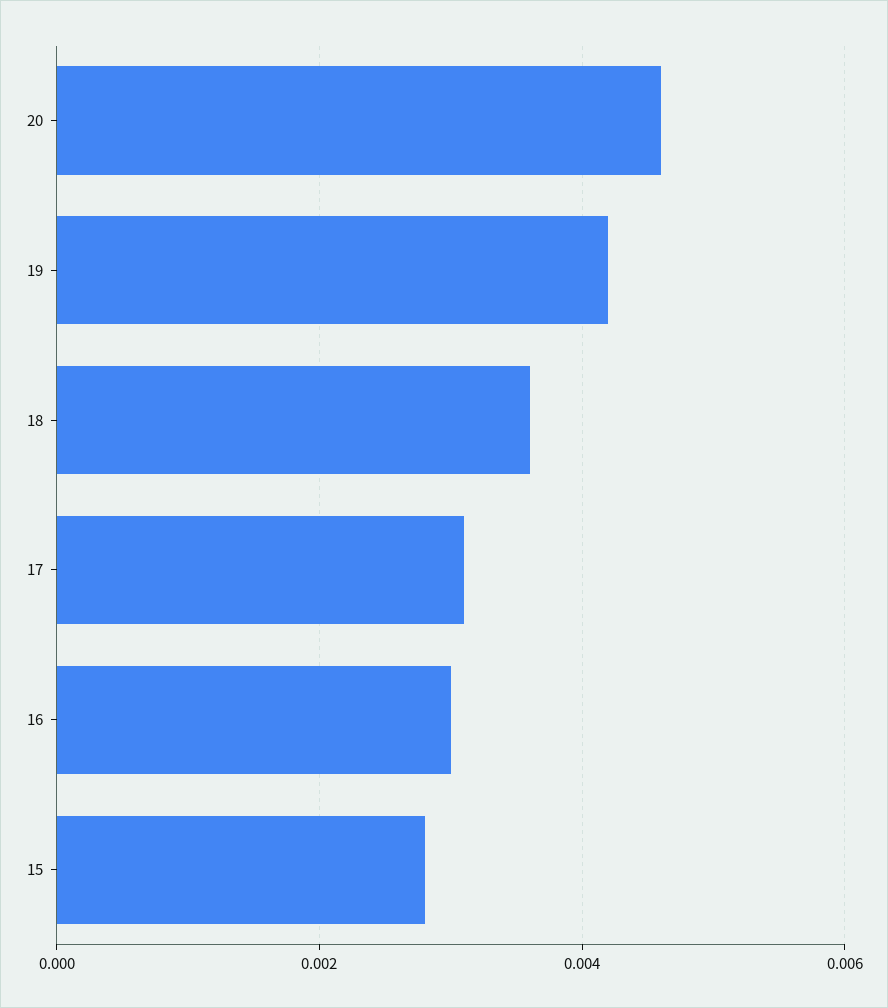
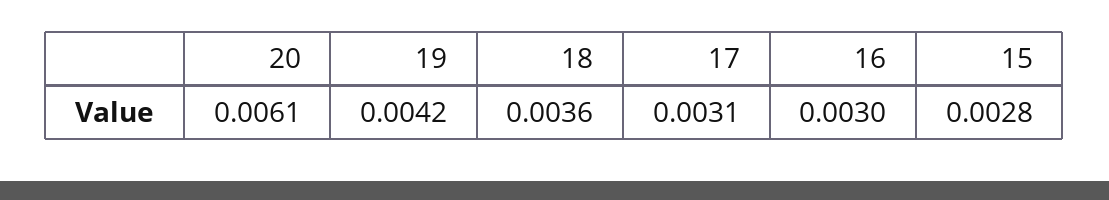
20: 0.0045 -> 0.0061

